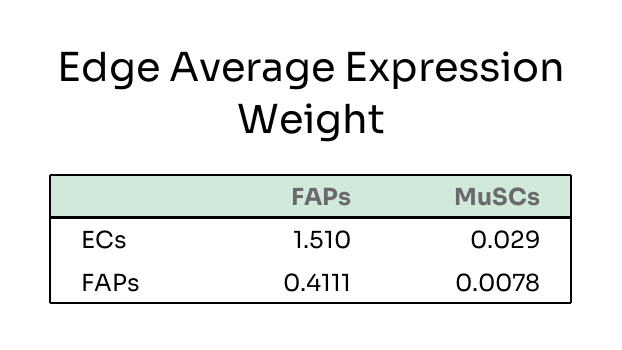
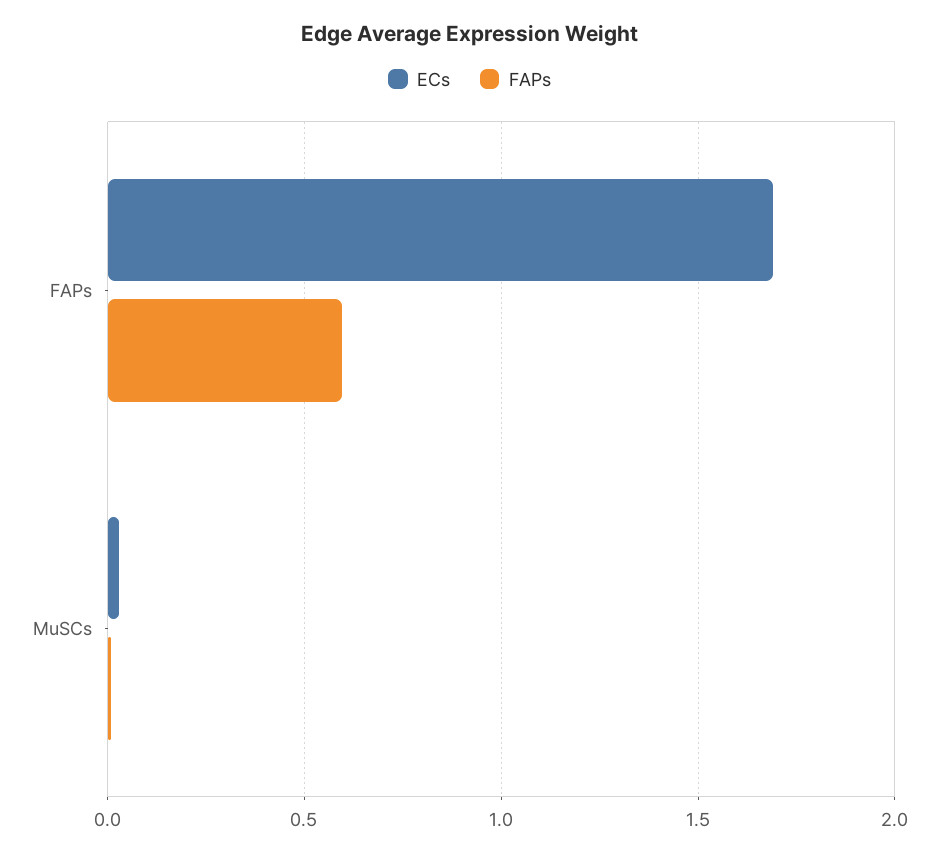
ECs, FAPs: 1.51 -> 1.7
FAPs, FAPs: 0.4111 -> 0.6

